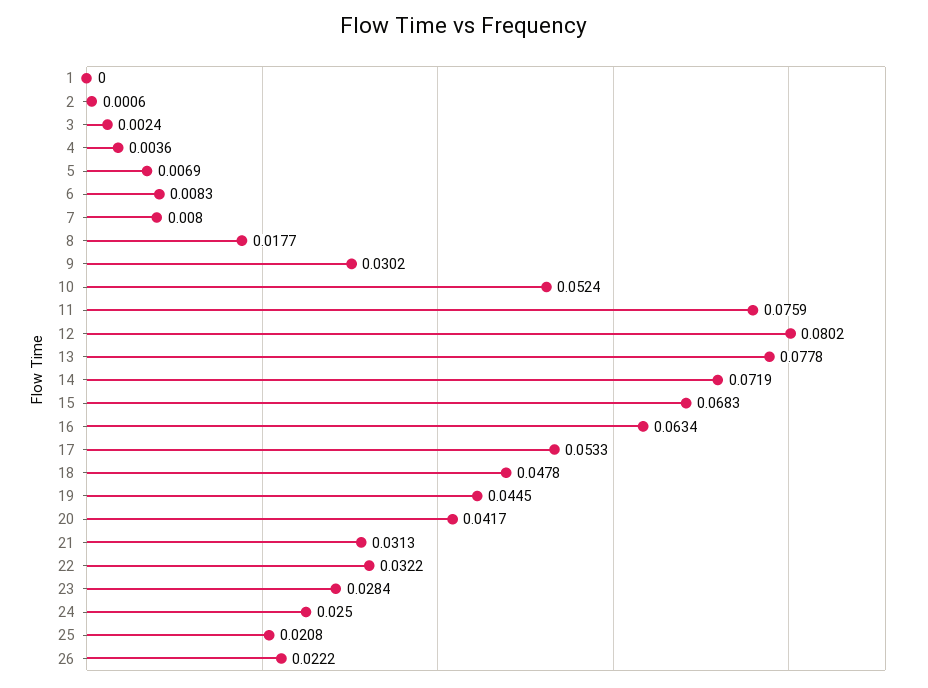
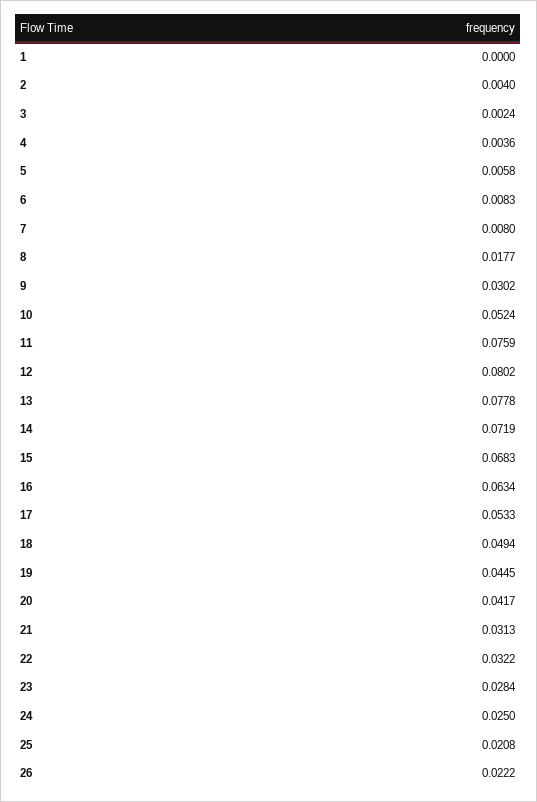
2: 0.0006 -> 0.004
5: 0.0069 -> 0.0058
18: 0.0478 -> 0.0494

